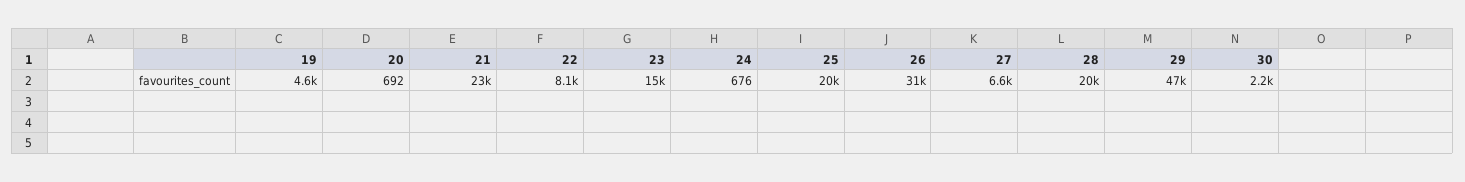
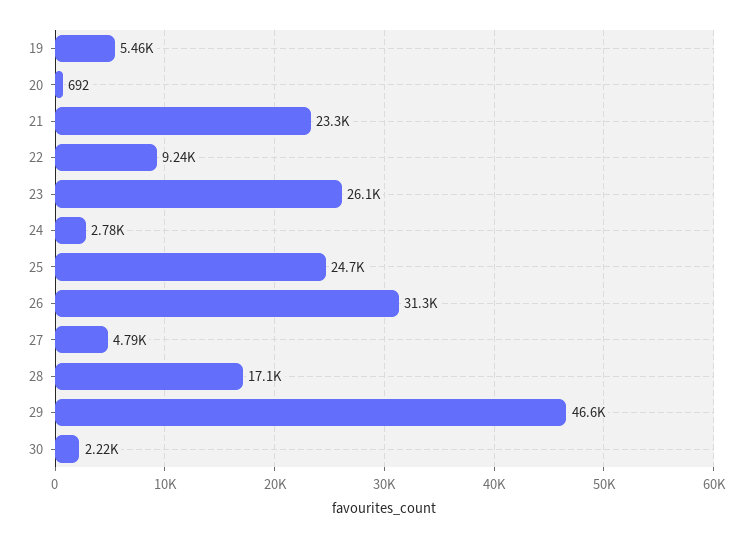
19: 4600 -> 5460
22: 8100 -> 9240
23: 15000 -> 26100
24: 676 -> 2780
25: 20000 -> 24700
27: 6600 -> 4790
28: 20000 -> 17100

